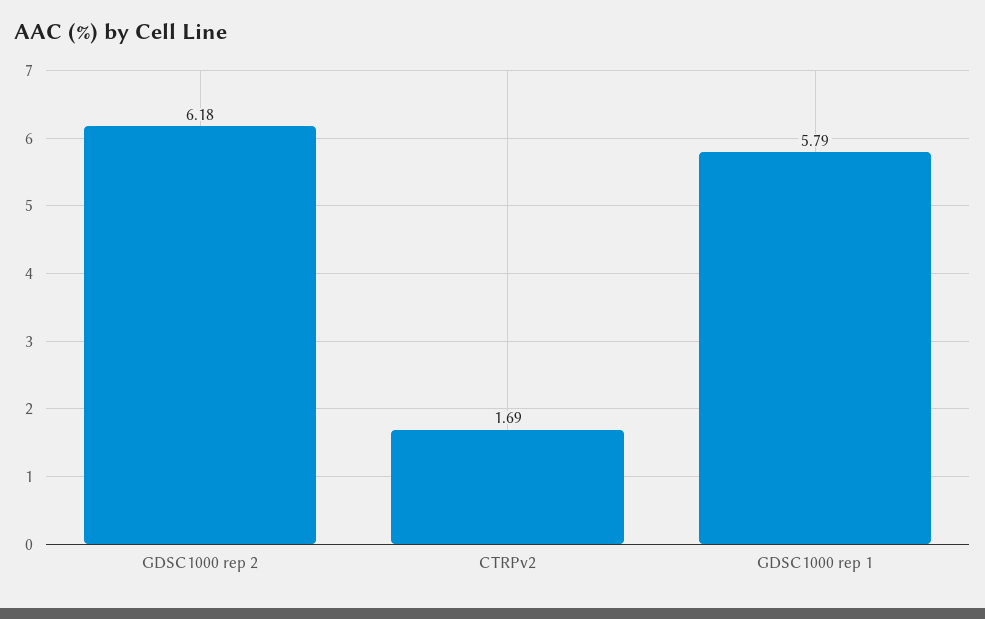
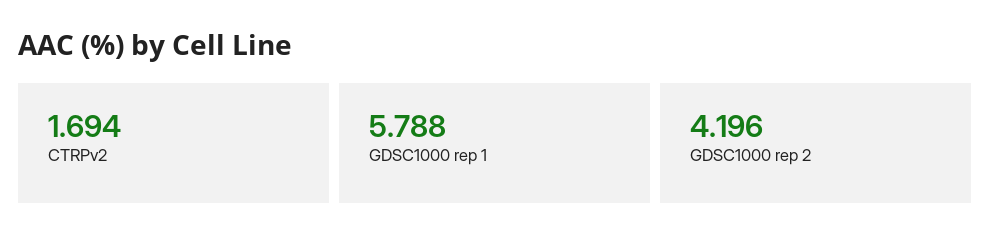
GDSC1000 rep 2: 6.18 -> 4.196

